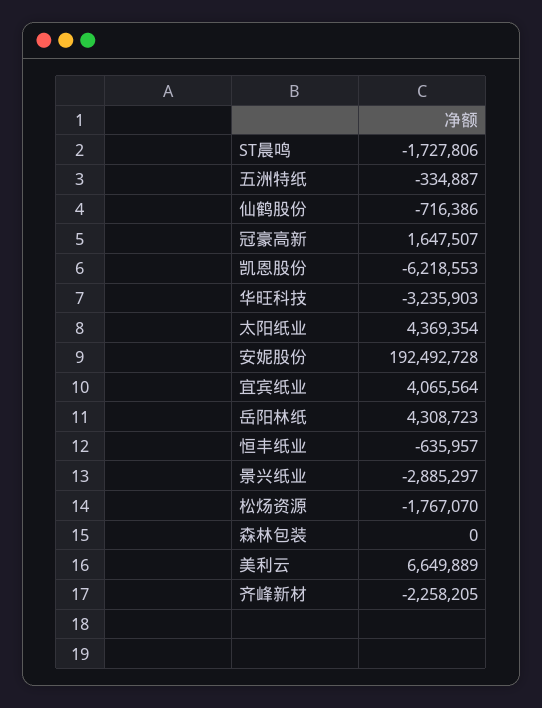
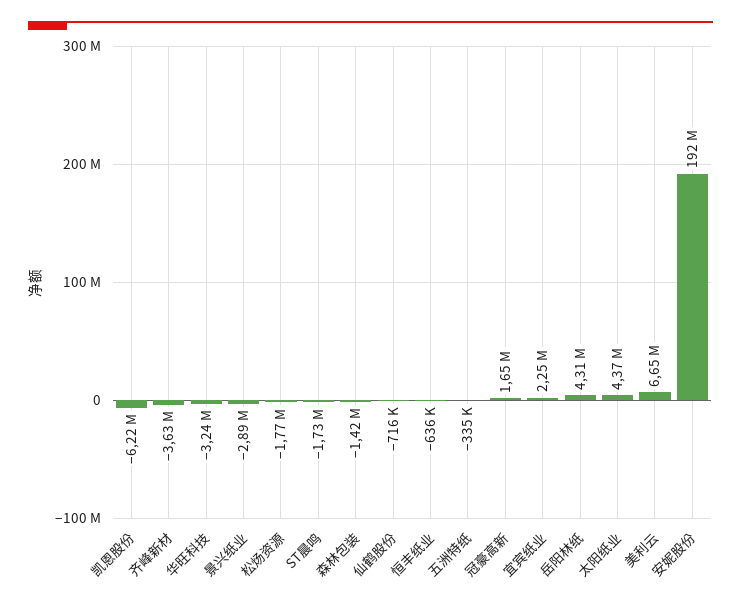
宜宾纸业: 4065564 -> 2250000
森林包装: 0 -> -1420000
齐峰新材: -2258205 -> -3630000

